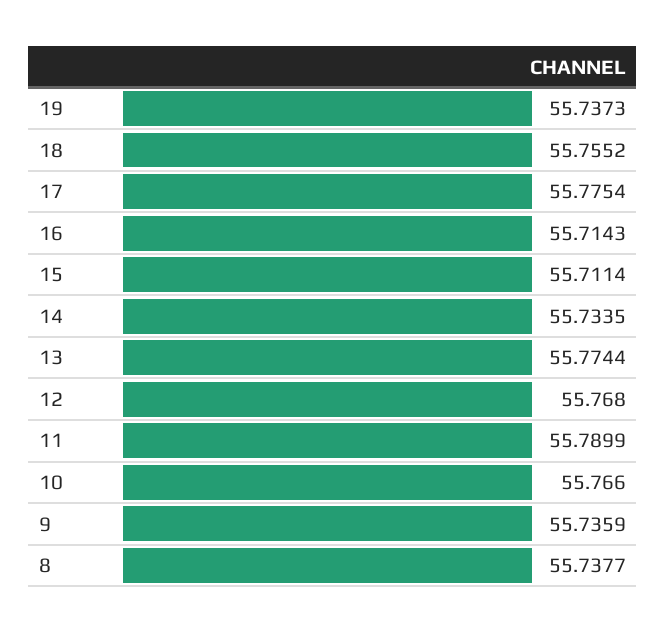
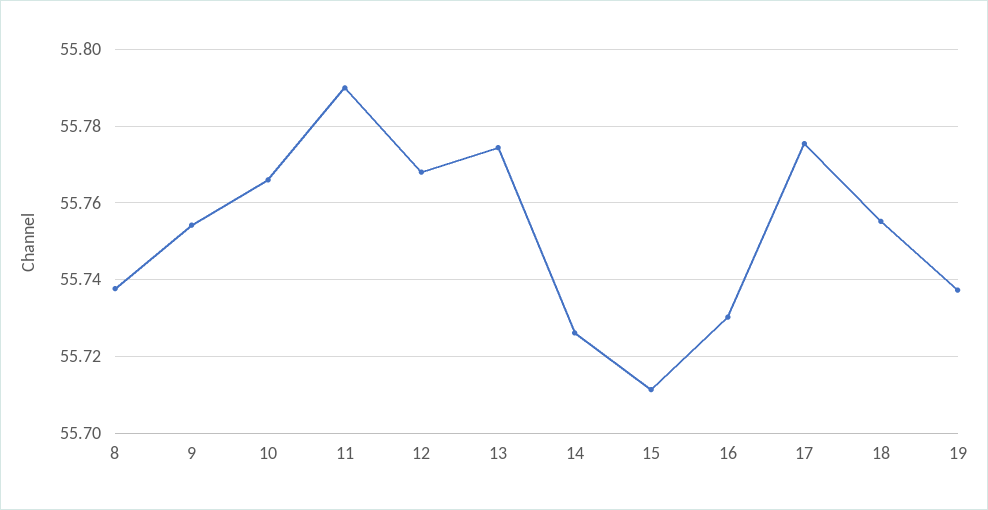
16: 55.7143 -> 55.73
14: 55.7335 -> 55.726
9: 55.7359 -> 55.754

